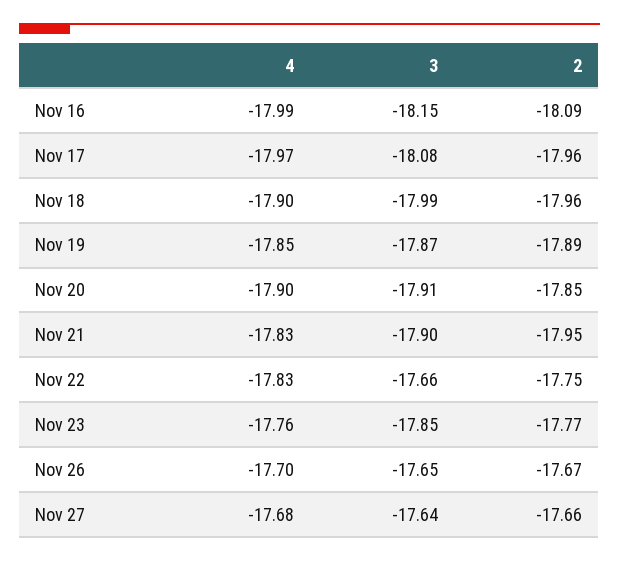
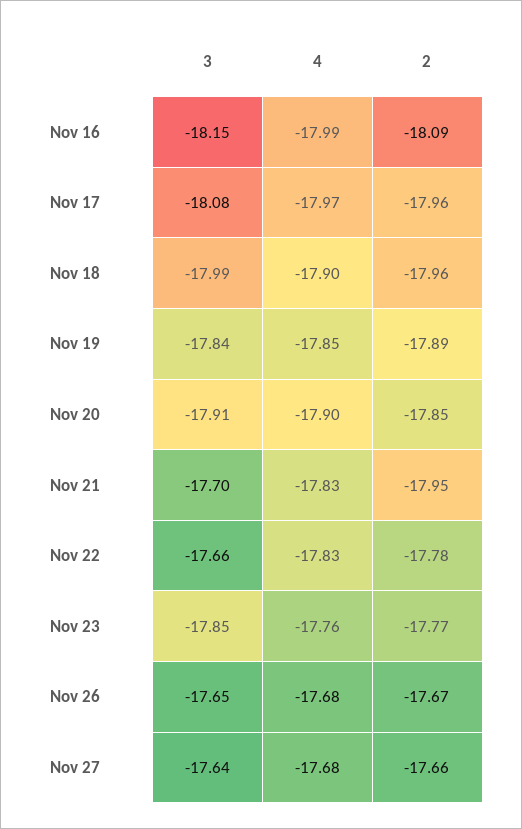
3, Nov 19: -17.87 -> -17.84
3, Nov 21: -17.9 -> -17.7
2, Nov 22: -17.75 -> -17.78
4, Nov 26: -17.7 -> -17.68

